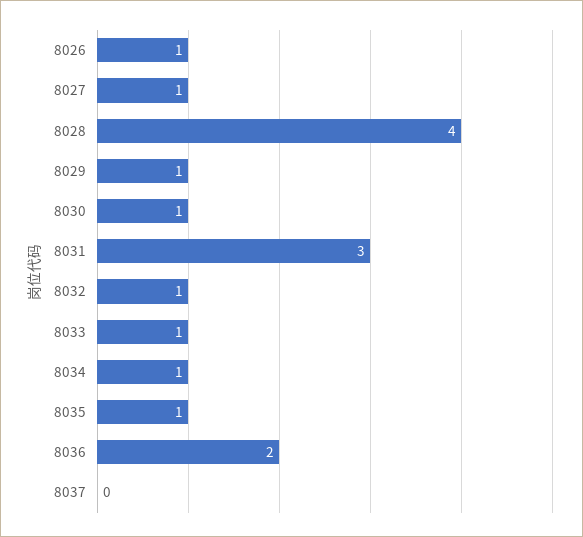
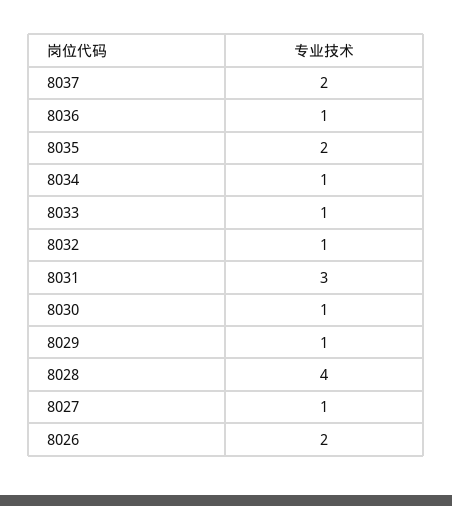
8026: 1 -> 2
8035: 1 -> 2
8036: 2 -> 1
8037: 0 -> 2

